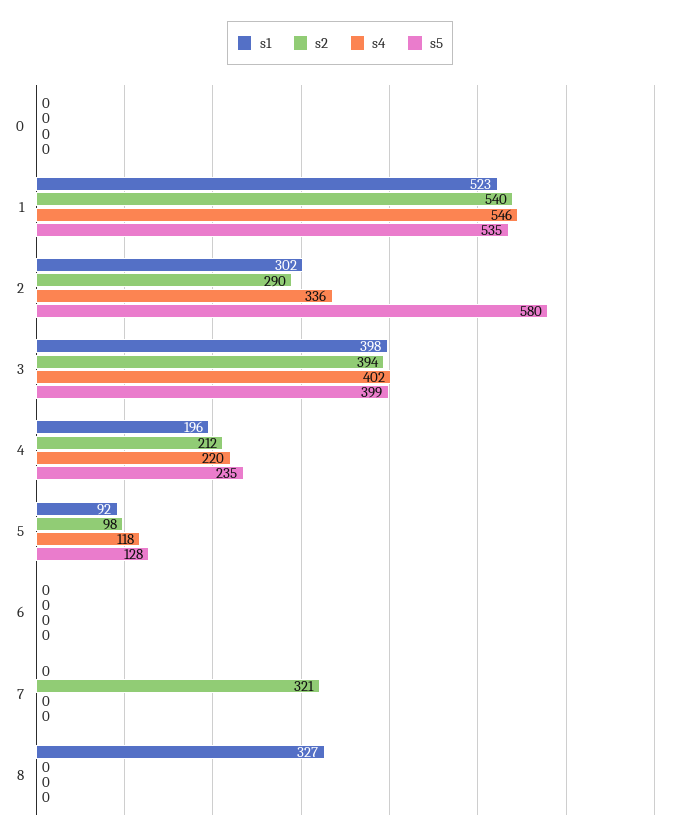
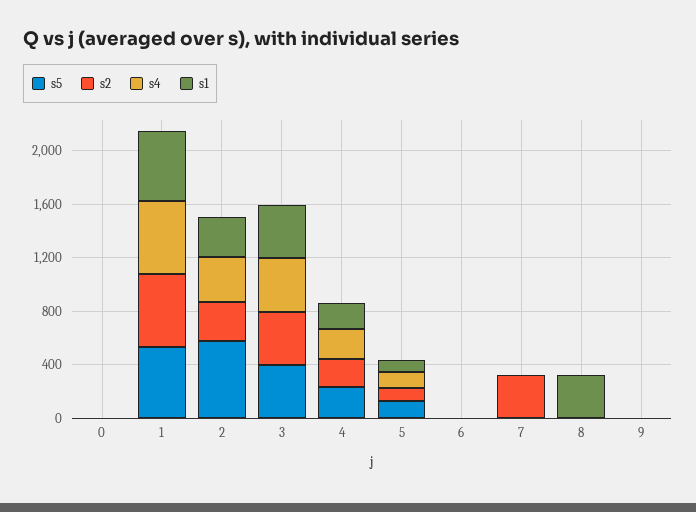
s5, 9: none -> 0
s2, 9: none -> 0
s4, 9: none -> 0
s1, 9: none -> 0

